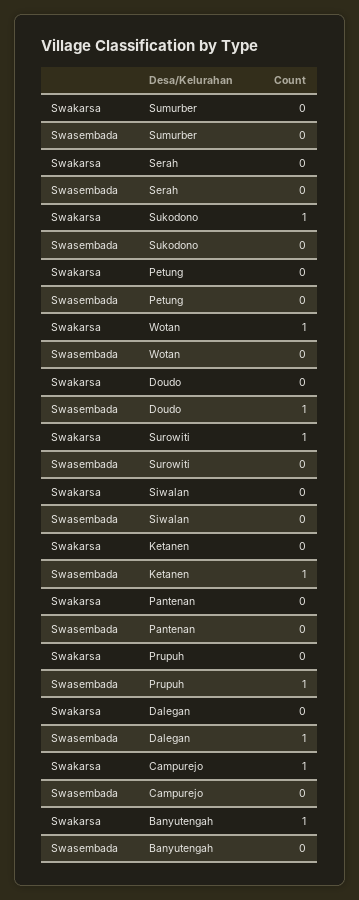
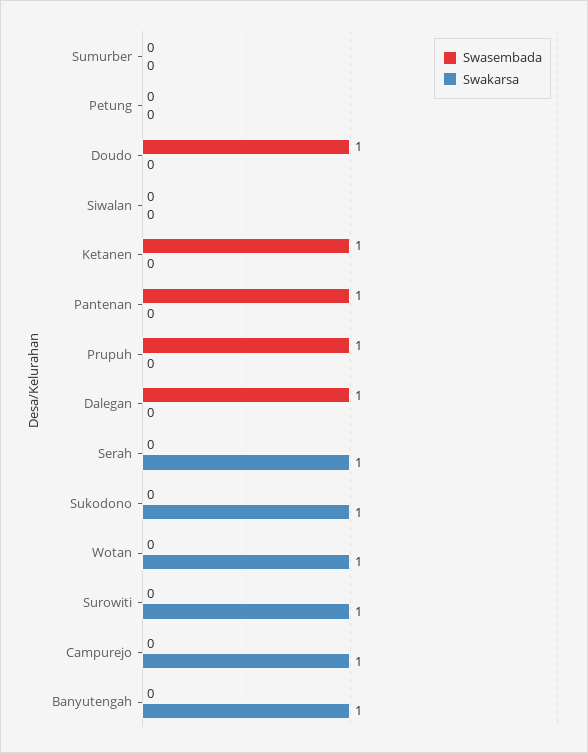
Swakarsa, Serah: 0 -> 1
Swasembada, Pantenan: 0 -> 1

